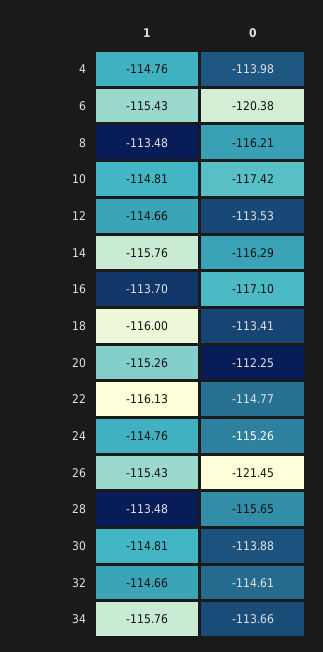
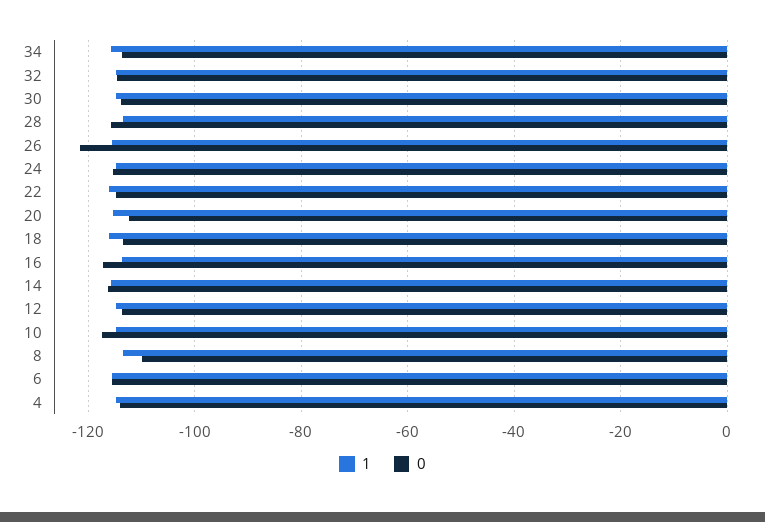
0, 6: -120.38 -> -116
0, 8: -116.21 -> -110

